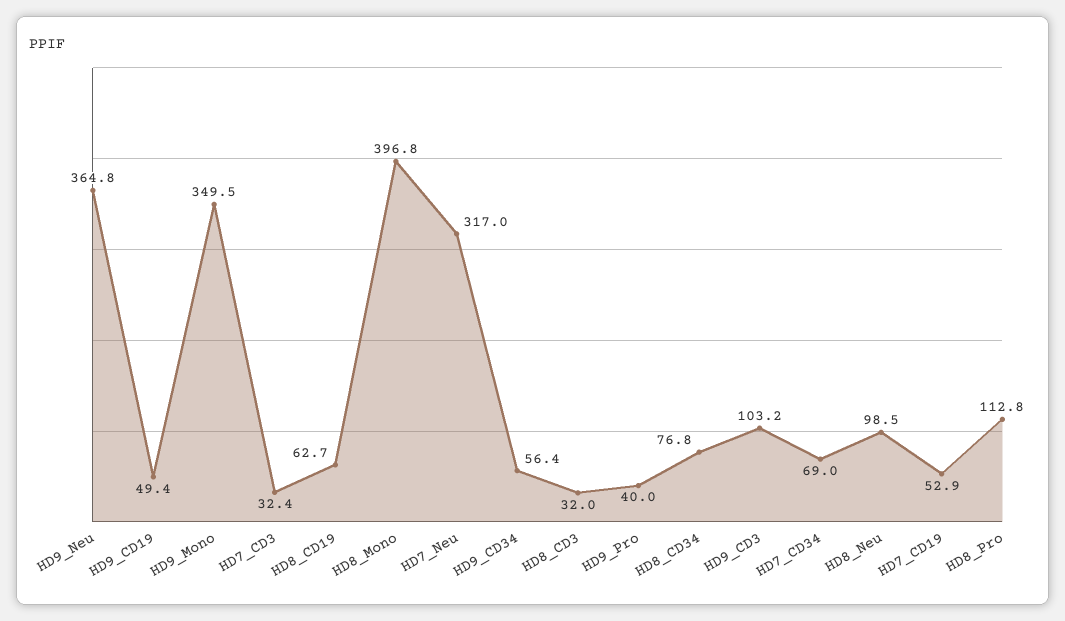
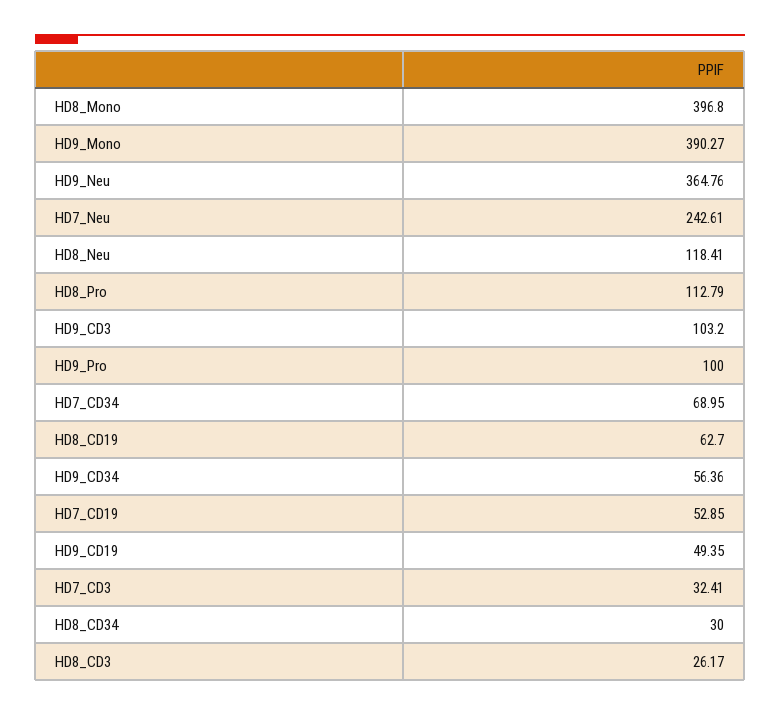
HD9_Mono: 349.5 -> 390.27
HD7_Neu: 317 -> 242.61
HD8_CD3: 32 -> 26.17
HD9_Pro: 40 -> 100
HD8_CD34: 76.8 -> 30
HD8_Neu: 98.5 -> 118.41

